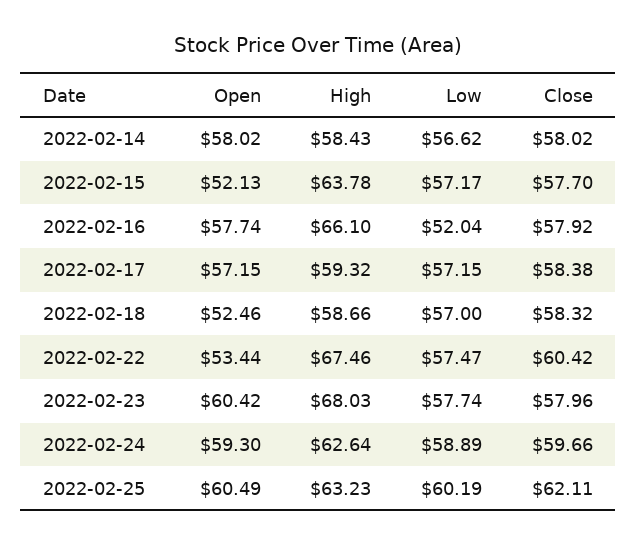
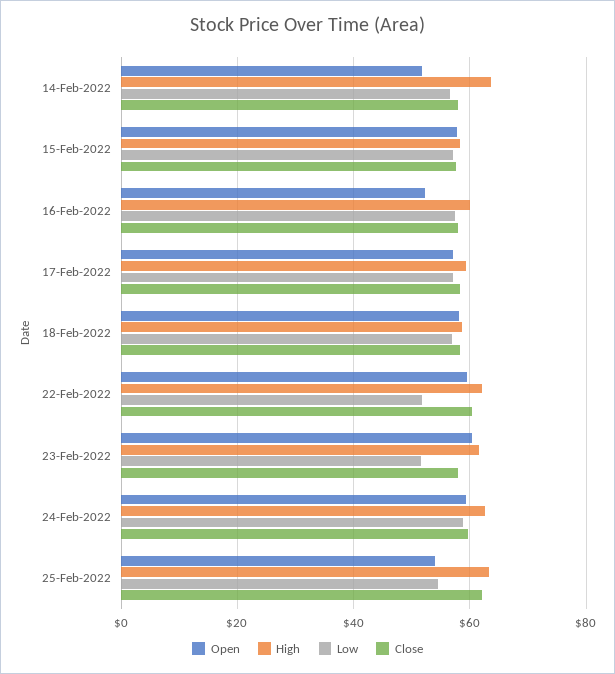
Open, 2022-02-14: 58.02 -> 52
High, 2022-02-14: 58.43 -> 64
Open, 2022-02-15: 52.13 -> 58
High, 2022-02-15: 63.78 -> 58
Open, 2022-02-16: 57.74 -> 52
High, 2022-02-16: 66.1 -> 60
Low, 2022-02-16: 52.04 -> 58
Open, 2022-02-18: 52.46 -> 58
Open, 2022-02-22: 53.44 -> 60
High, 2022-02-22: 67.46 -> 62
Low, 2022-02-22: 57.47 -> 52
High, 2022-02-23: 68.03 -> 62
Low, 2022-02-23: 57.74 -> 52
Open, 2022-02-25: 60.49 -> 54
Low, 2022-02-25: 60.19 -> 54

